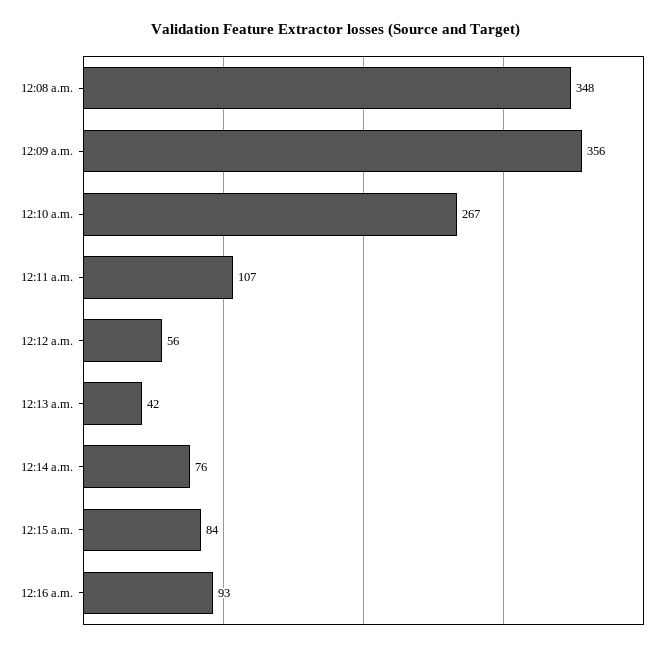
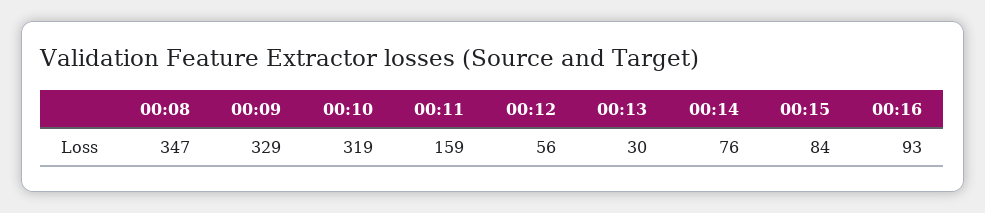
12:08 a.m.: 348 -> 347
12:09 a.m.: 356 -> 329
12:10 a.m.: 267 -> 319
12:11 a.m.: 107 -> 159
12:13 a.m.: 42 -> 30

